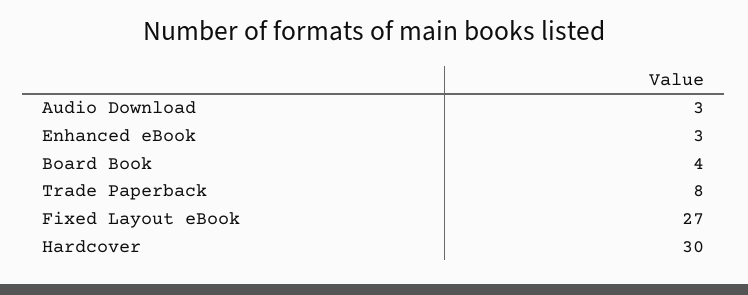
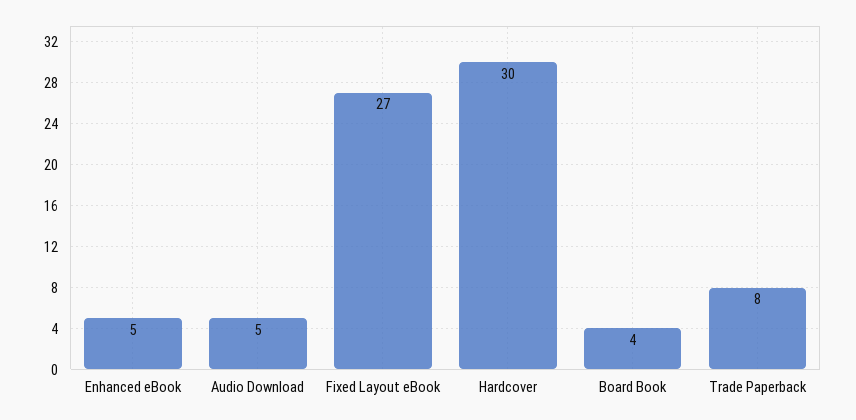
Audio Download: 3 -> 5
Enhanced eBook: 3 -> 5

